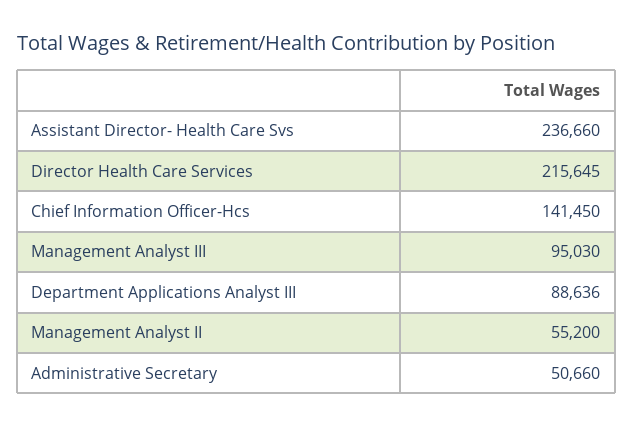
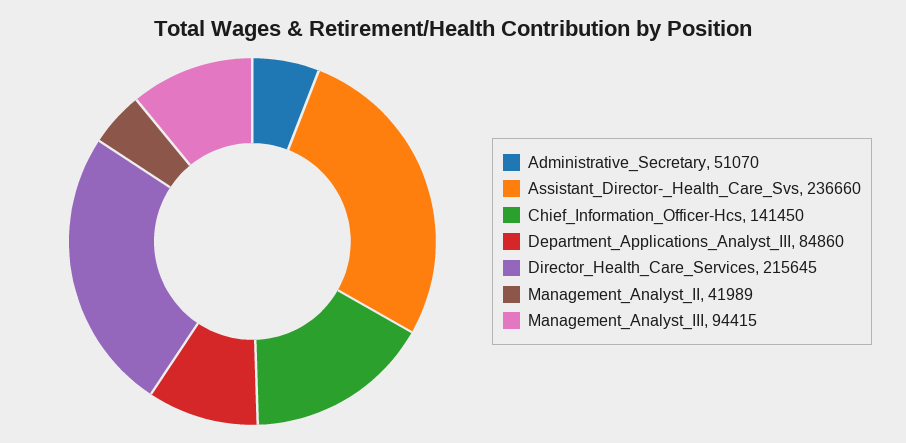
Management Analyst III: 95030 -> 94415
Department Applications Analyst III: 88636 -> 84860
Management Analyst II: 55200 -> 41989
Administrative Secretary: 50660 -> 51070

